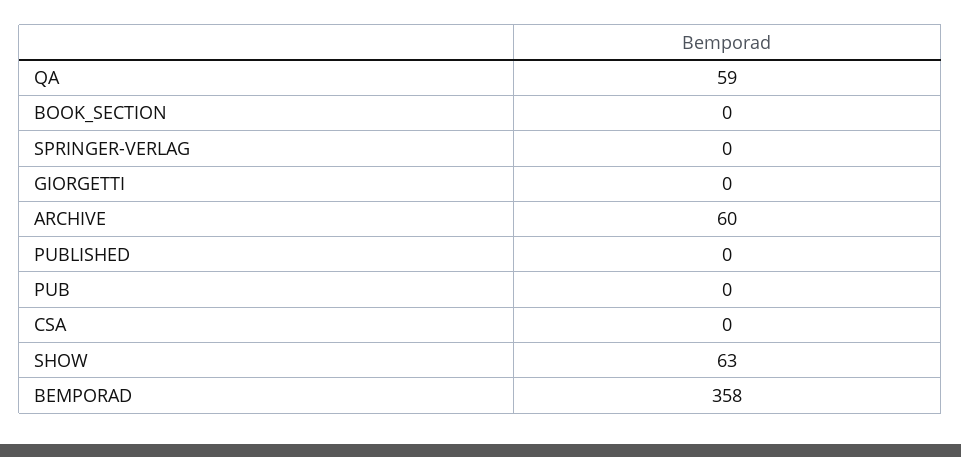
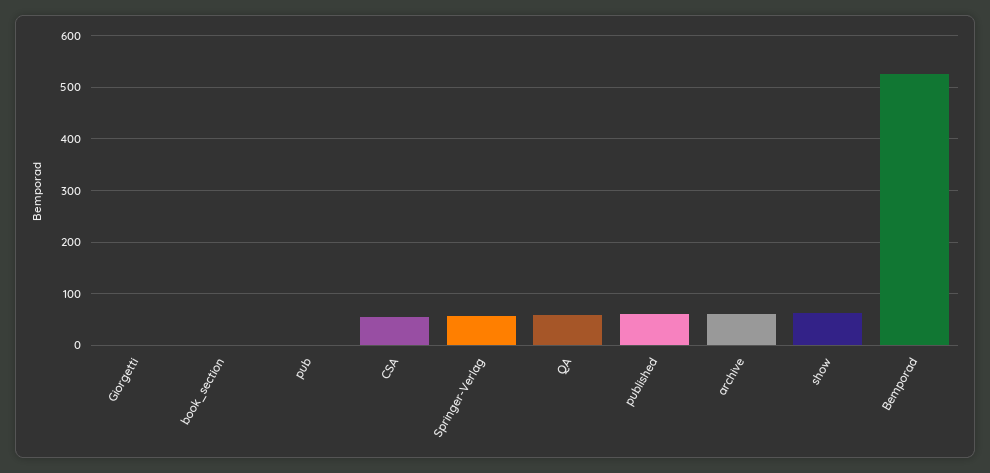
SPRINGER-VERLAG: 0 -> 60
PUBLISHED: 0 -> 60
CSA: 0 -> 60
BEMPORAD: 358 -> 520

